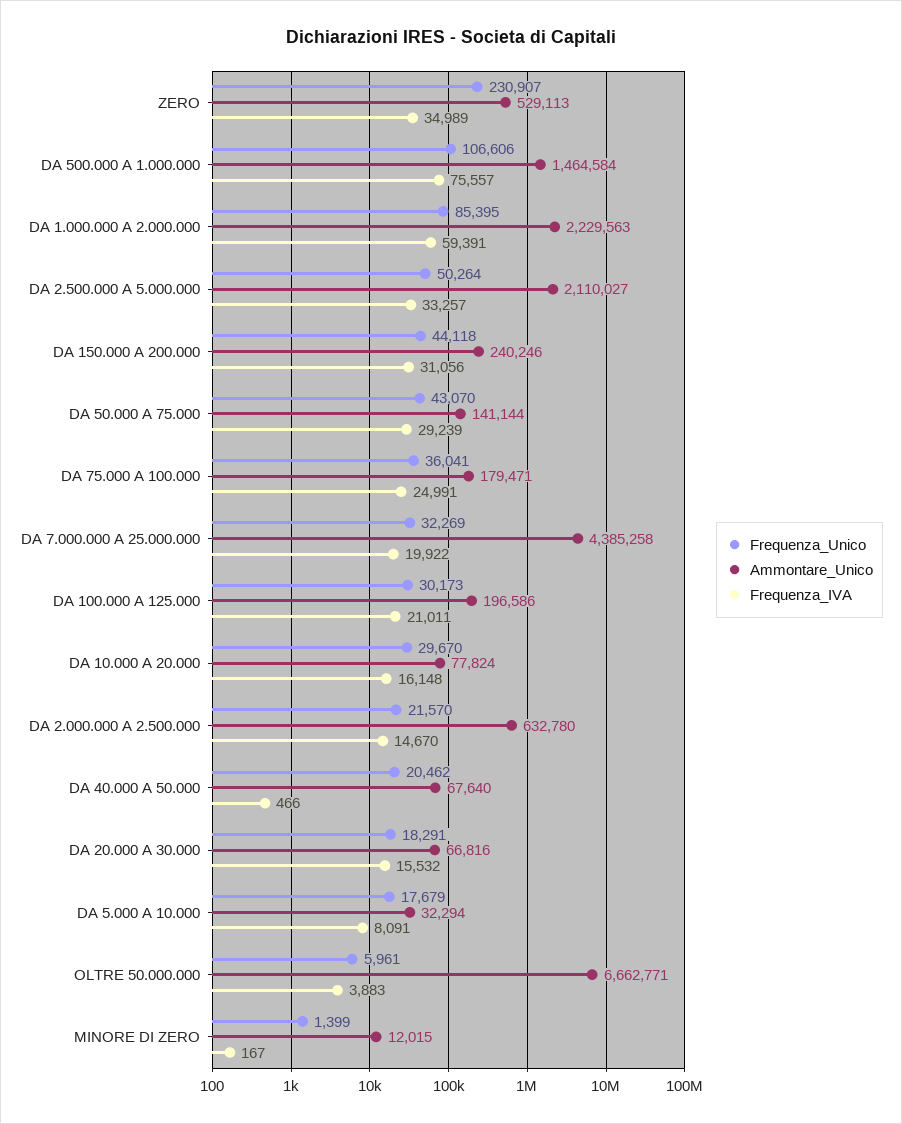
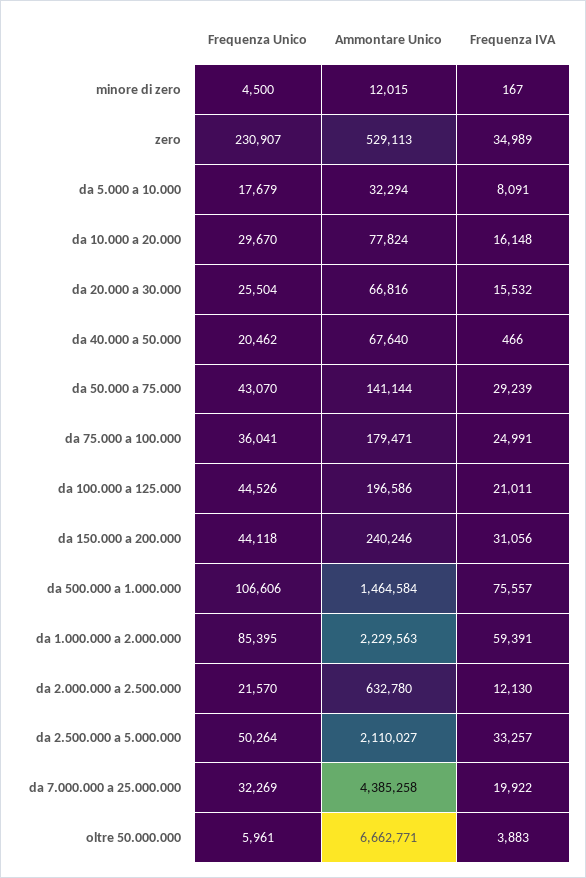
Frequenza_Unico, DA 100.000 A 125.000: 30173 -> 44526
Frequenza_IVA, DA 2.000.000 A 2.500.000: 14670 -> 12130
Frequenza_Unico, DA 20.000 A 30.000: 18291 -> 25504
Frequenza_Unico, MINORE DI ZERO: 1399 -> 4500

